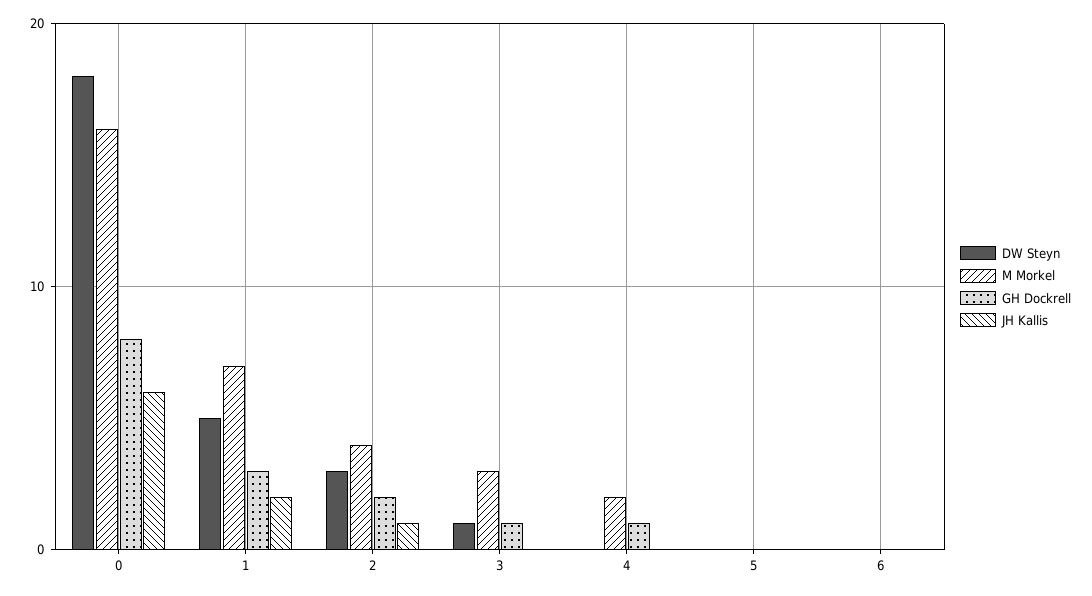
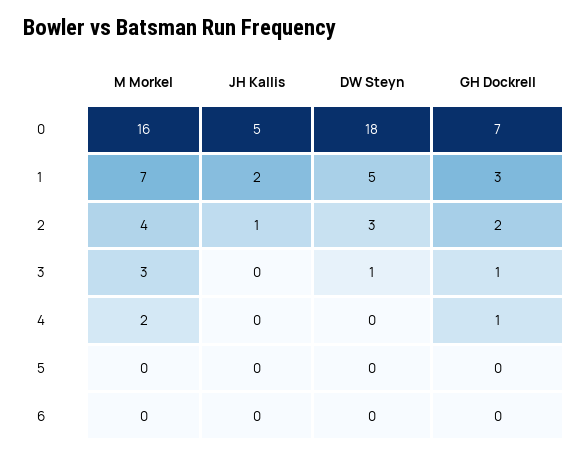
GH Dockrell, 0: 8 -> 7
JH Kallis, 0: 6 -> 5

